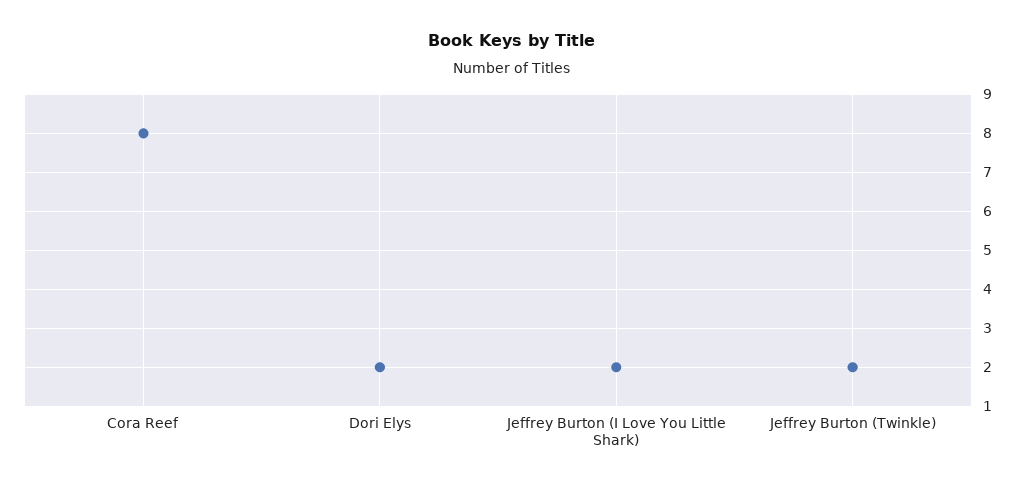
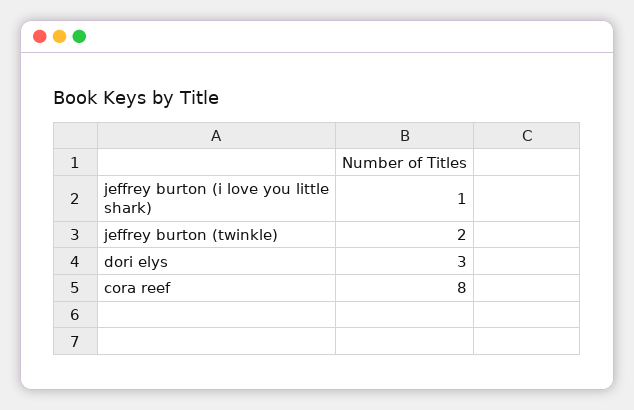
Dori Elys: 2 -> 3
Jeffrey Burton (I Love You Little Shark): 2 -> 1

